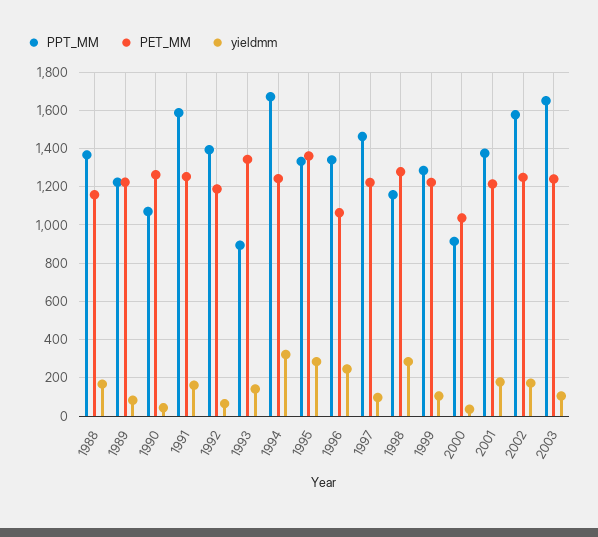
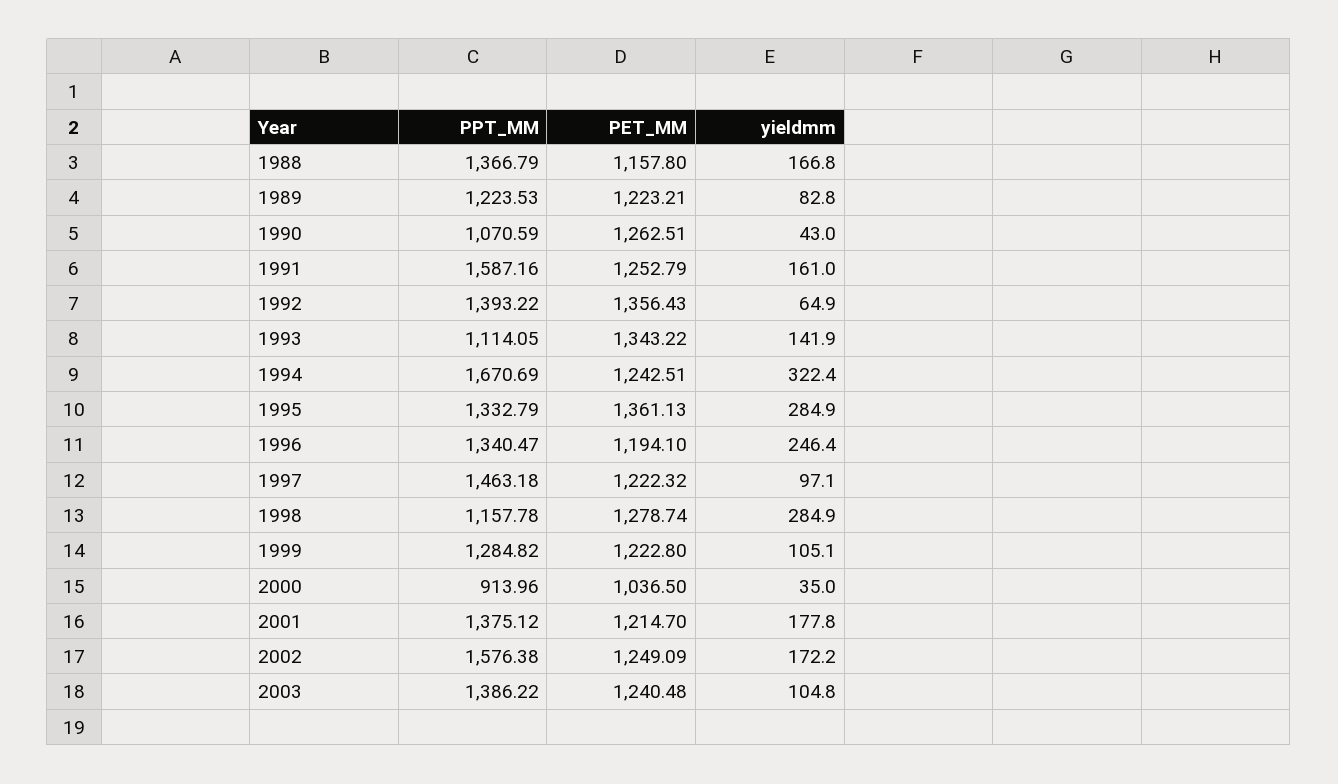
PET_MM, 1992: 1200 -> 1356.43
PPT_MM, 1993: 900 -> 1114.05
PET_MM, 1996: 1050 -> 1194.1
PPT_MM, 2003: 1650 -> 1386.22

